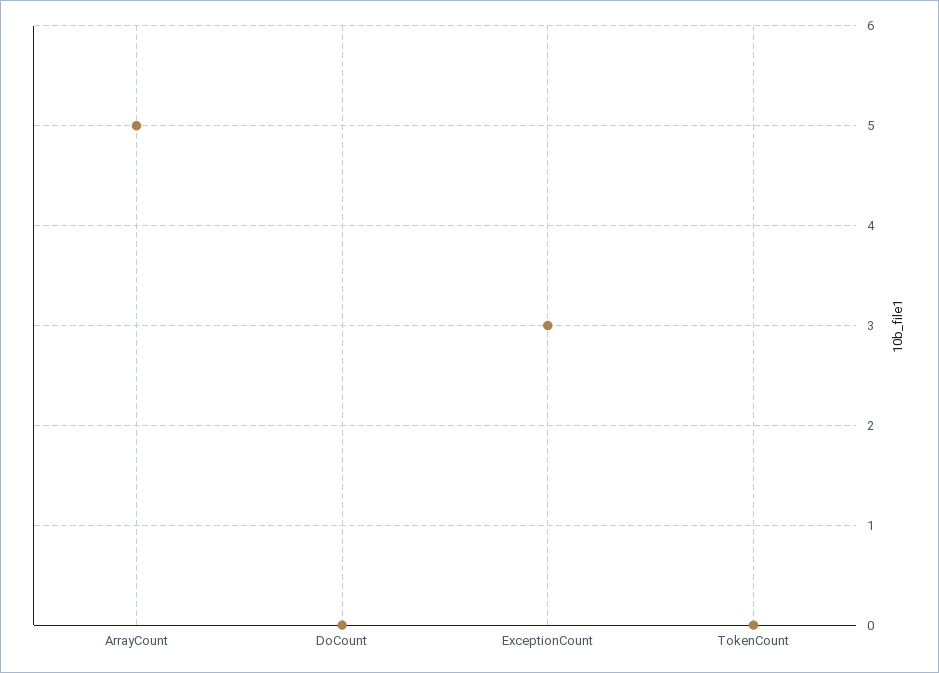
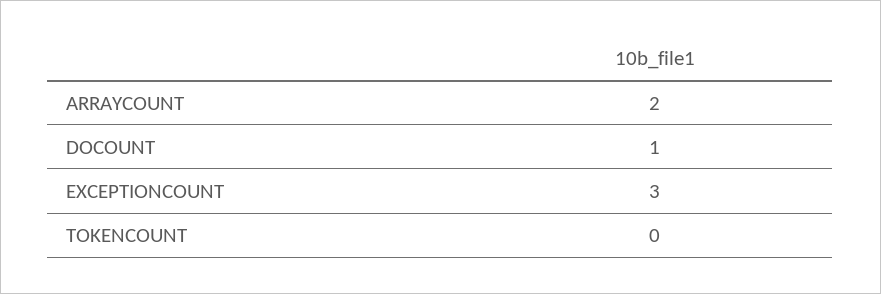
ArrayCount: 5 -> 2
DoCount: 0 -> 1

